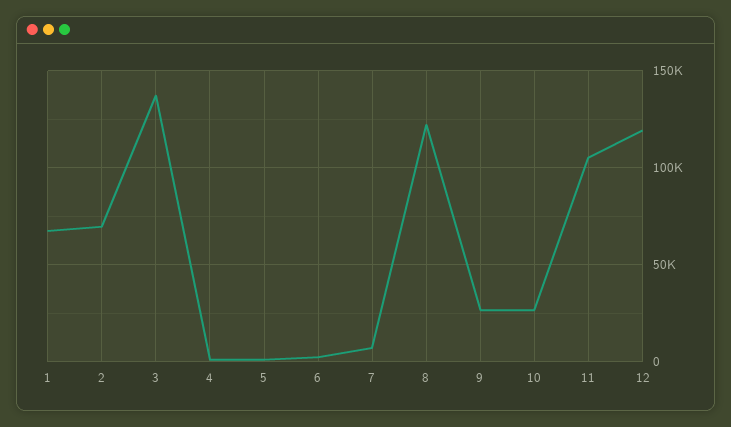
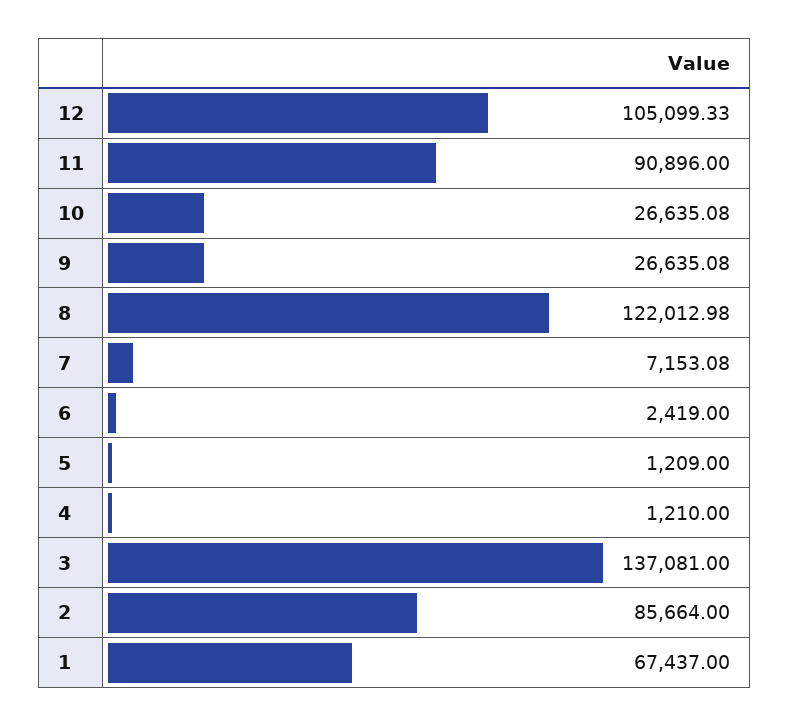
2: 70000 -> 85664
11: 105000 -> 90896
12: 120000 -> 105099.33

